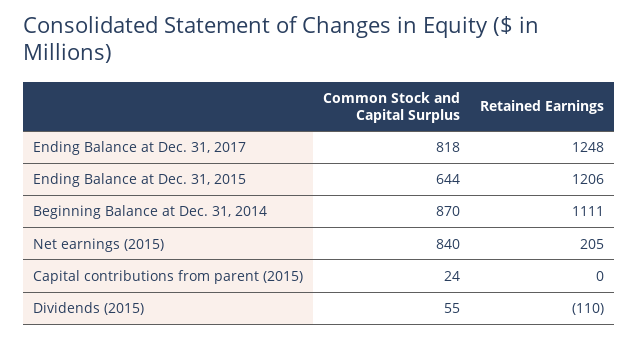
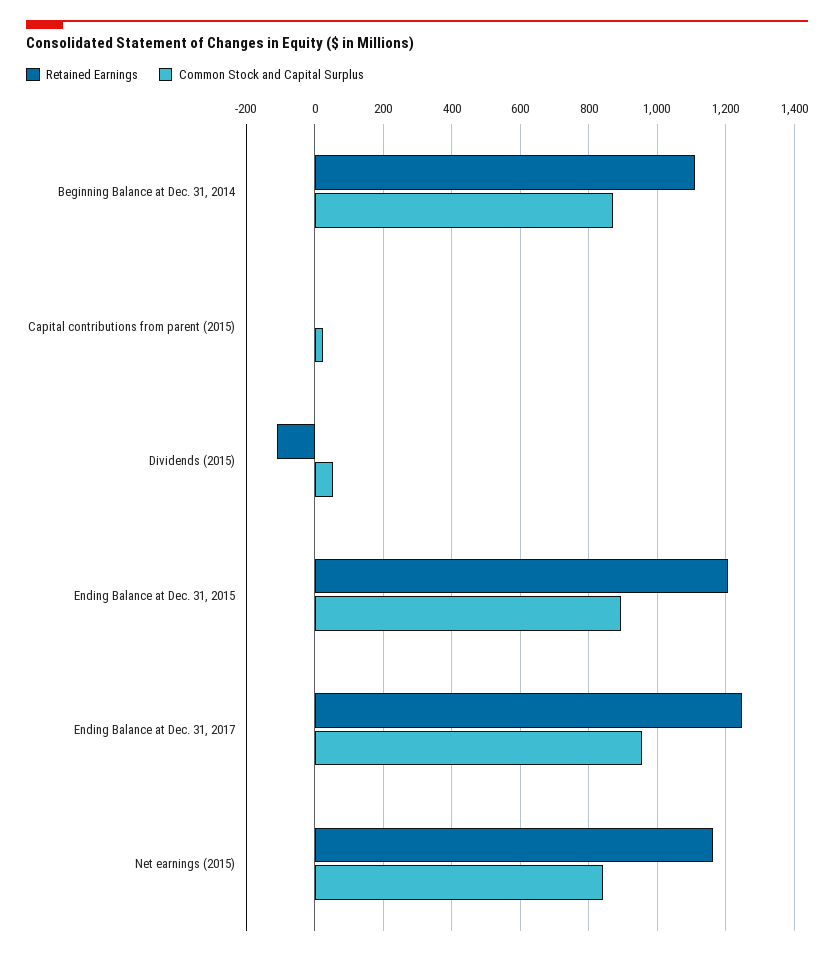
Common Stock and Capital Surplus, Ending Balance at Dec. 31, 2017: 818 -> 960
Common Stock and Capital Surplus, Ending Balance at Dec. 31, 2015: 644 -> 900
Retained Earnings, Net earnings (2015): 205 -> 1160

